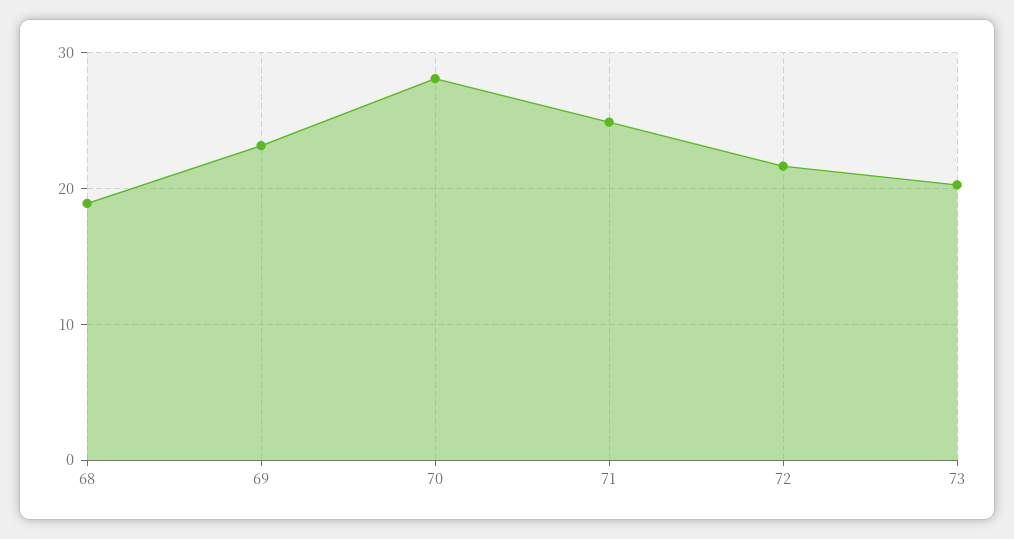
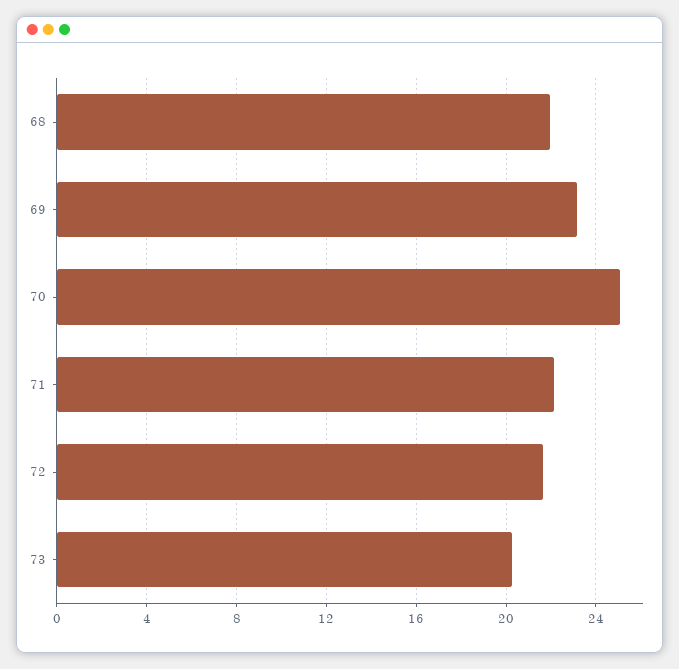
68: 19 -> 22
70: 28 -> 25
71: 25 -> 22

